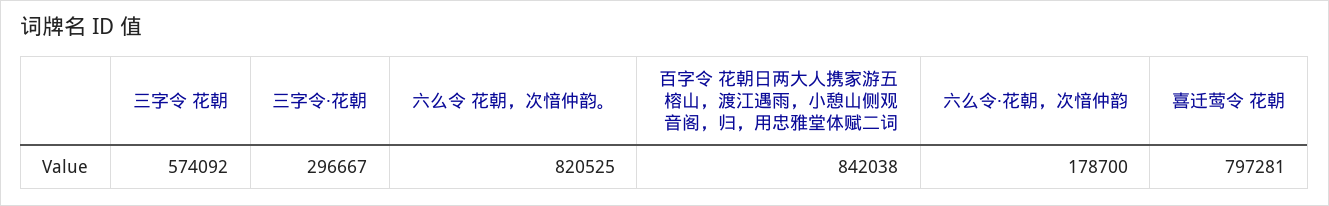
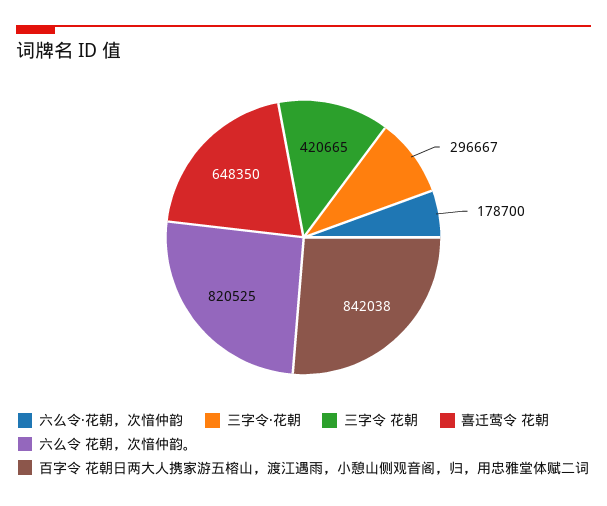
三字令 花朝: 574092 -> 420665
喜迁莺令 花朝: 797281 -> 648350

